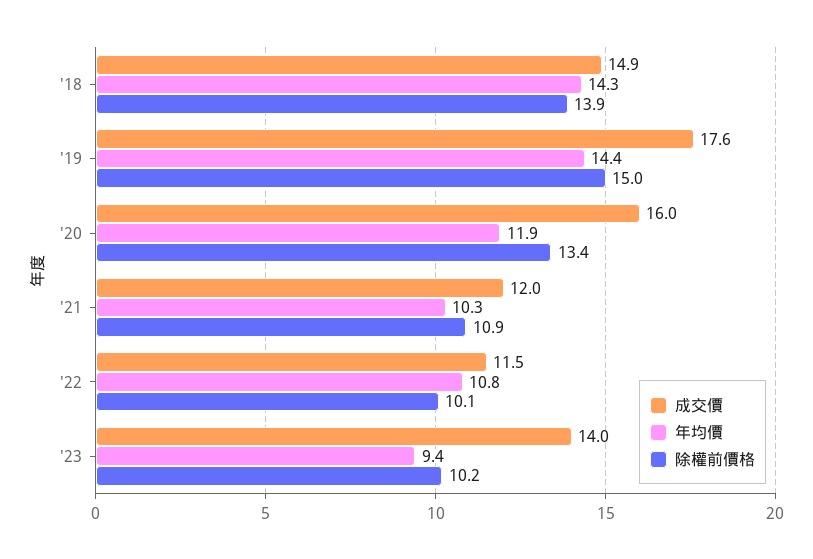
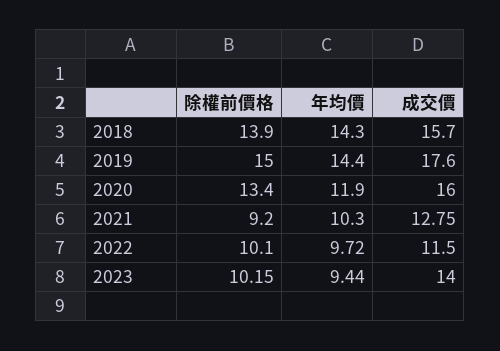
成交價, '18: 14.9 -> 15.7
成交價, '21: 12 -> 12.75
除權前價格, '21: 10.9 -> 9.2
年均價, '22: 10.8 -> 9.72

